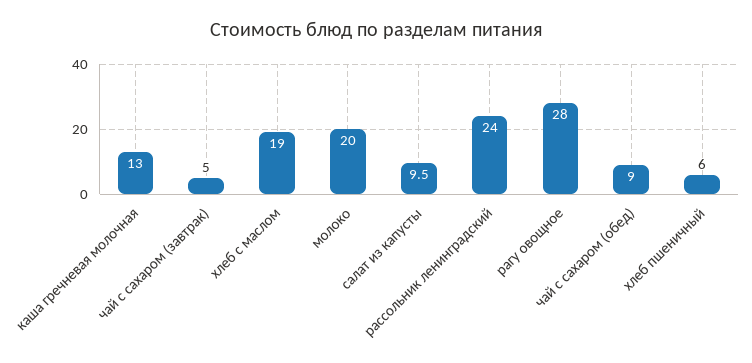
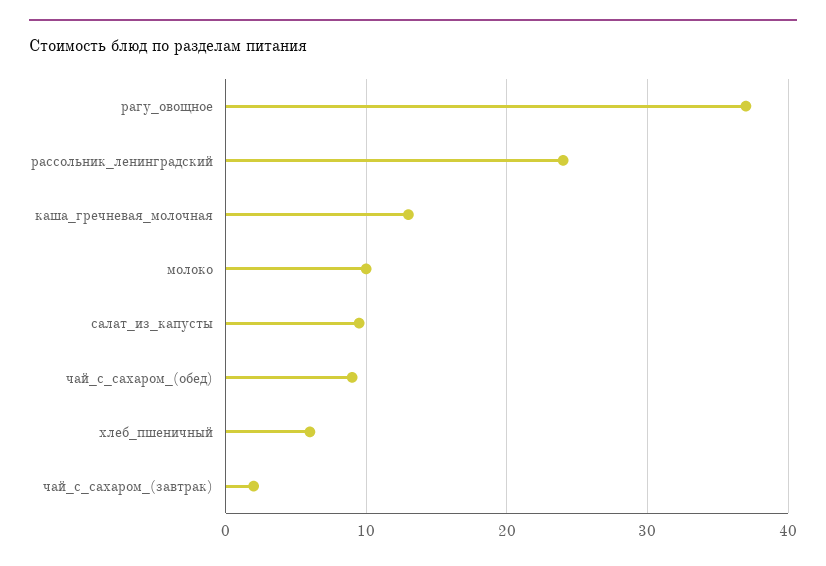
чай с сахаром (завтрак): 5 -> 2
хлеб с маслом: 19 -> none
молоко: 20 -> 10
рагу овощное: 28 -> 37

